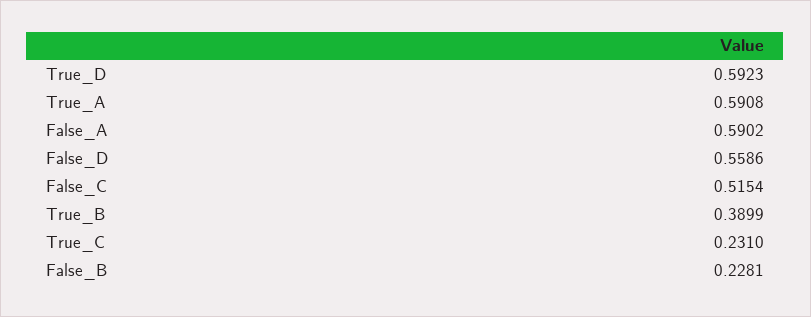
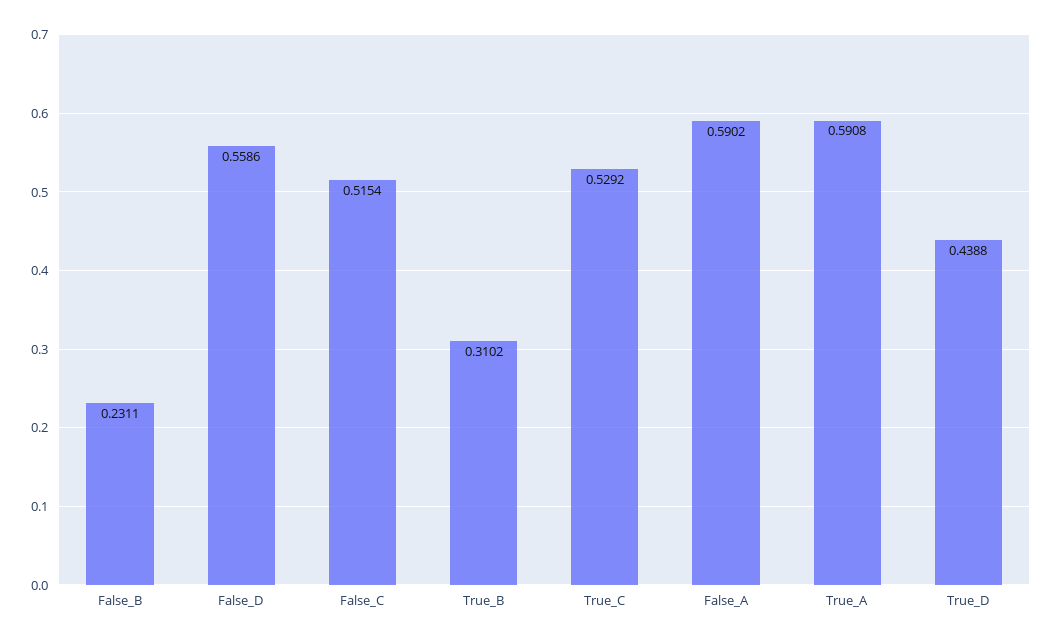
True_D: 0.5923 -> 0.4388
True_B: 0.3899 -> 0.3102
True_C: 0.231 -> 0.5292
False_B: 0.2281 -> 0.2311

